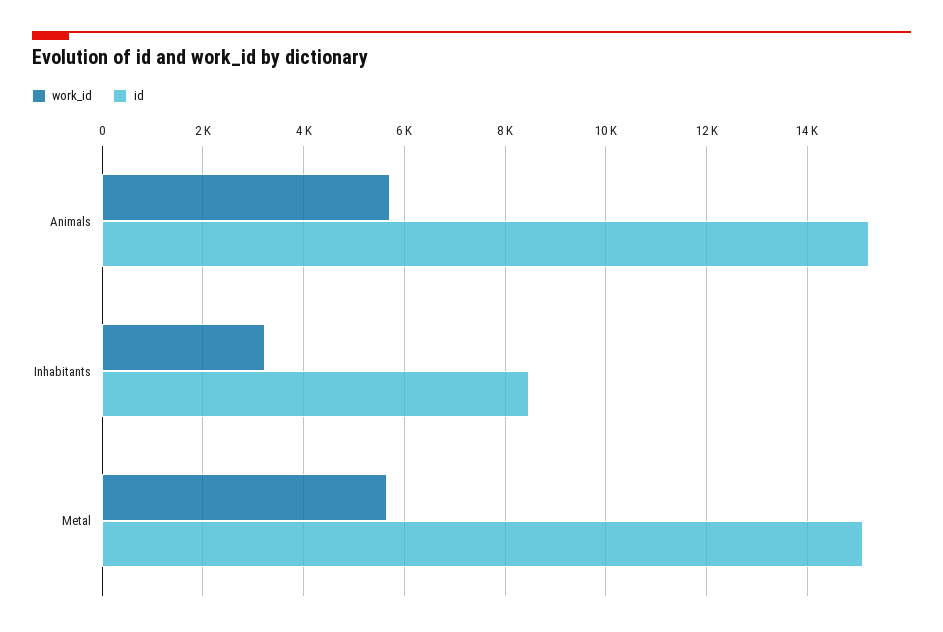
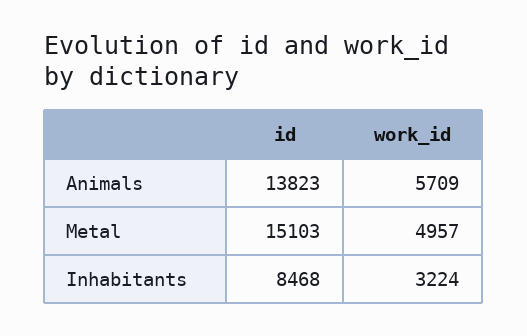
id, Animals: 15200 -> 13823
work_id, Metal: 5600 -> 4957

